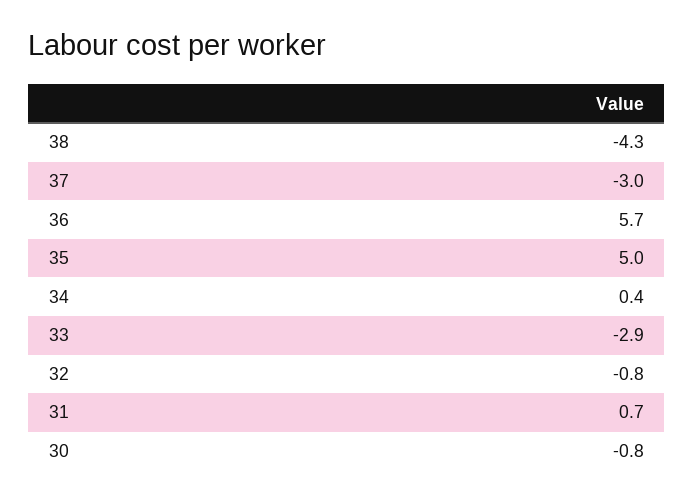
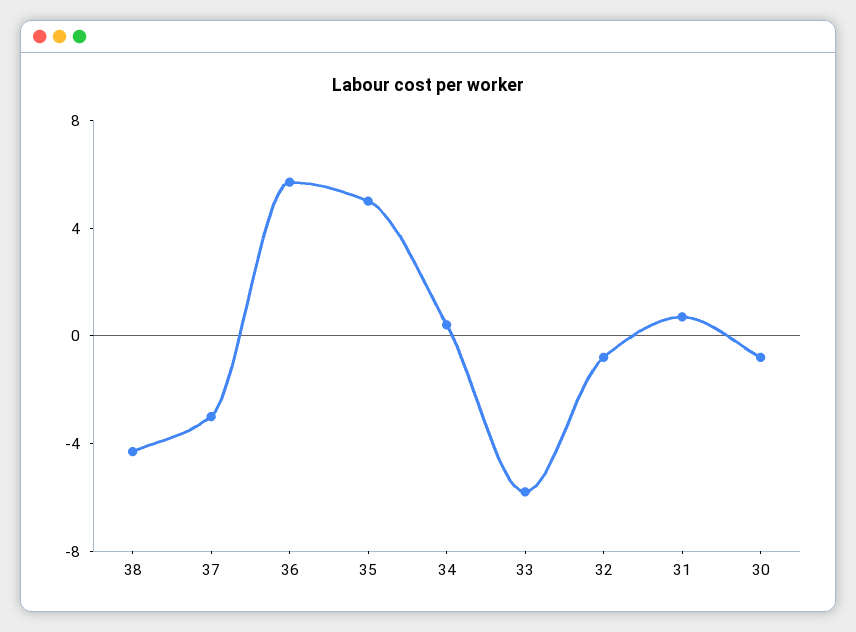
33: -2.9 -> -6

